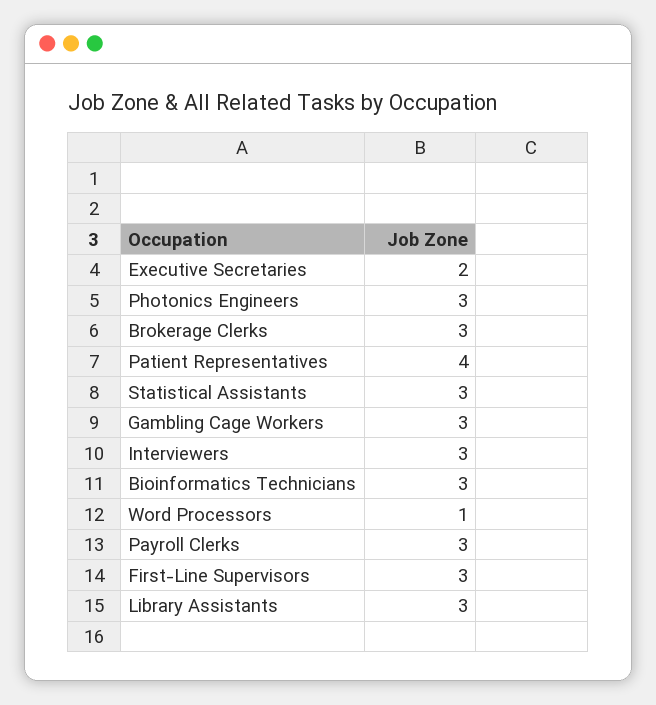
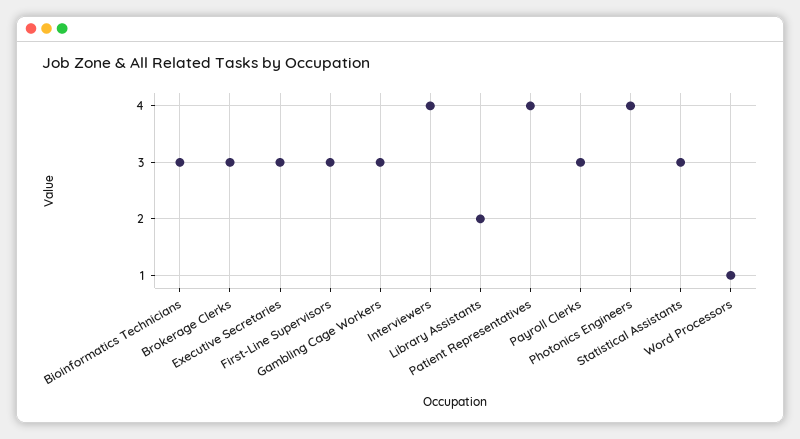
Executive Secretaries: 2 -> 3
Photonics Engineers: 3 -> 4
Interviewers: 3 -> 4
Library Assistants: 3 -> 2

